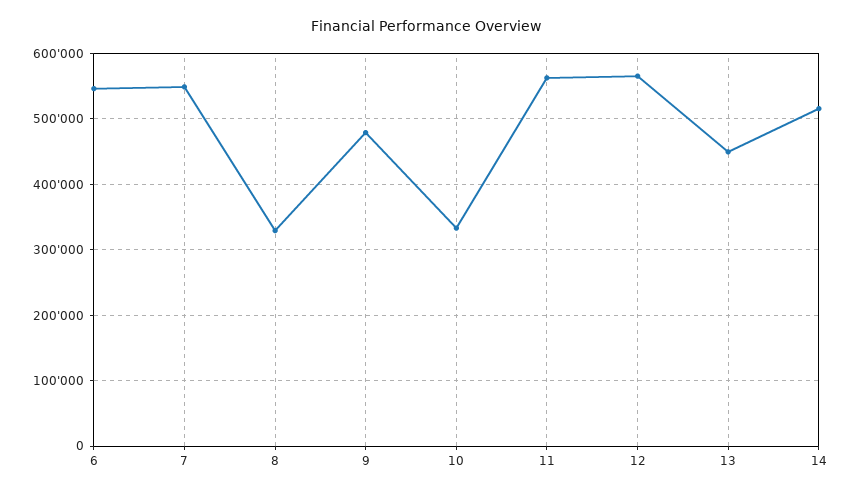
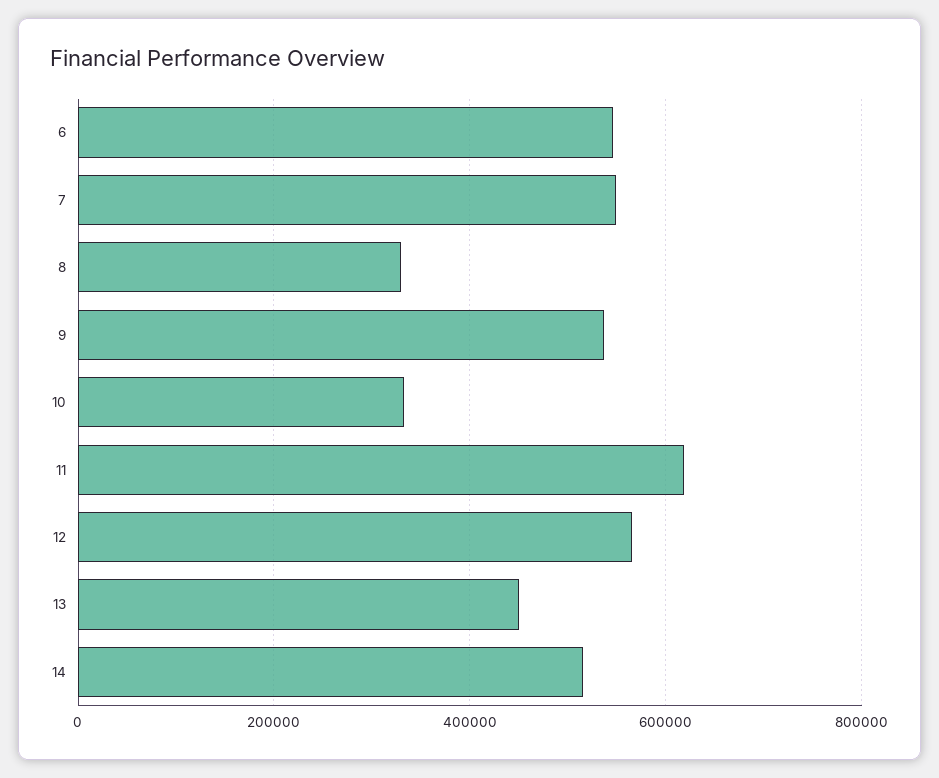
9: 480000 -> 540000
11: 560000 -> 620000

